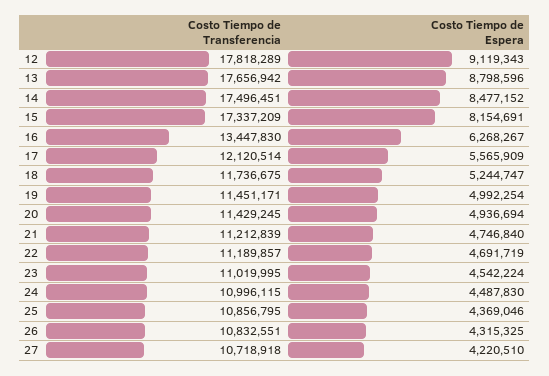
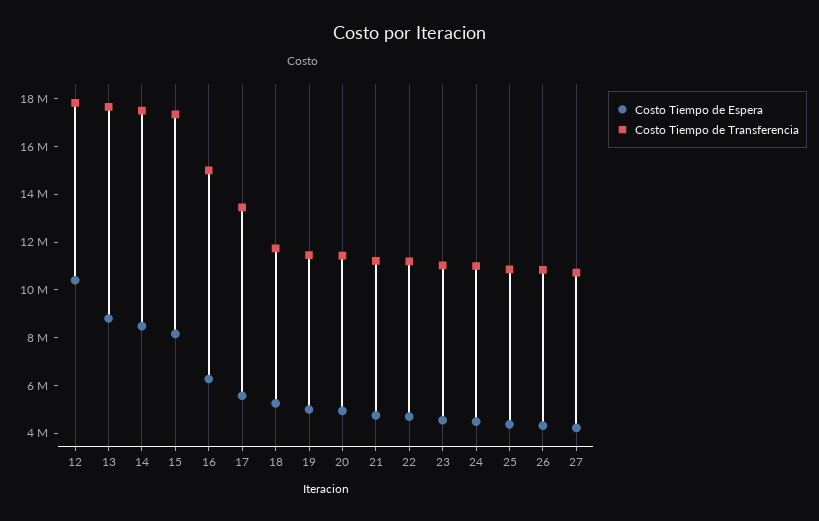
Costo Tiempo de Espera, 12: 9119343 -> 10500000
Costo Tiempo de Transferencia, 16: 13447830 -> 15000000
Costo Tiempo de Transferencia, 17: 12120514 -> 13500000

